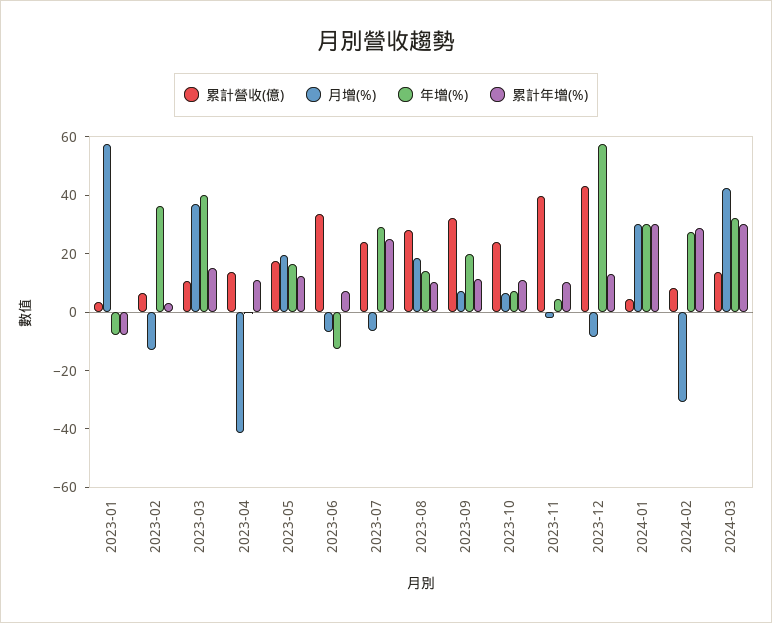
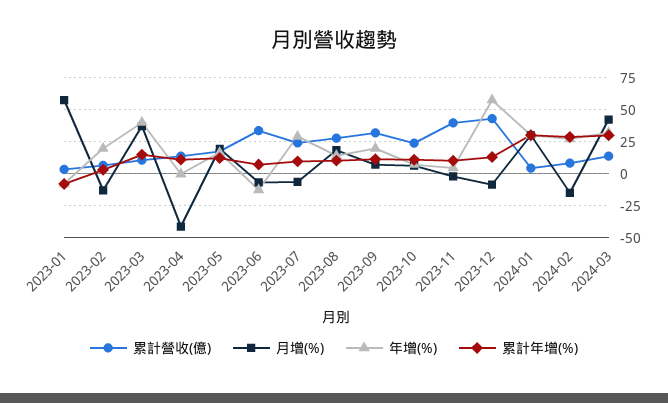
年增(%), 2023-02: 35 -> 20
累計年增(%), 2023-07: 25 -> 10
月增(%), 2024-02: -30 -> -15

